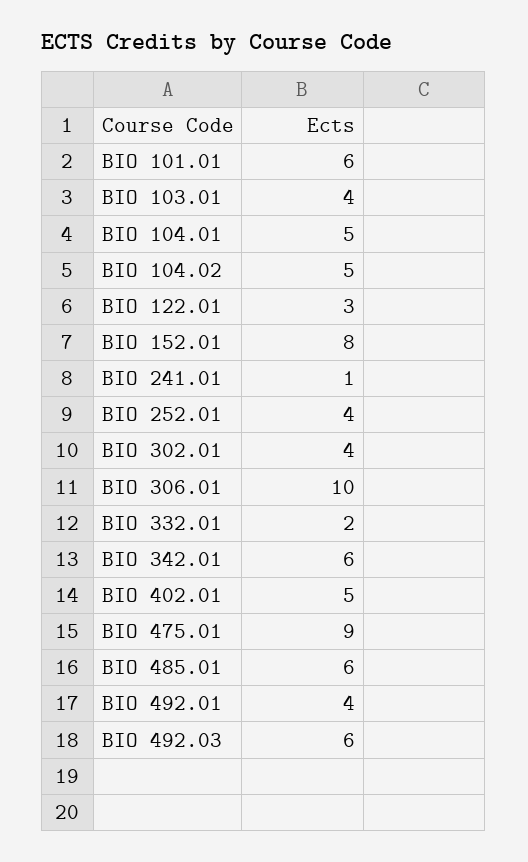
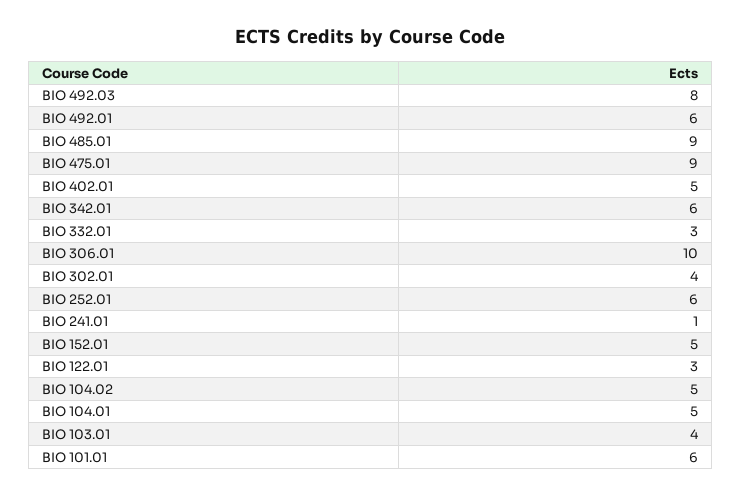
BIO 152.01: 8 -> 5
BIO 252.01: 4 -> 6
BIO 332.01: 2 -> 3
BIO 485.01: 6 -> 9
BIO 492.01: 4 -> 6
BIO 492.03: 6 -> 8

